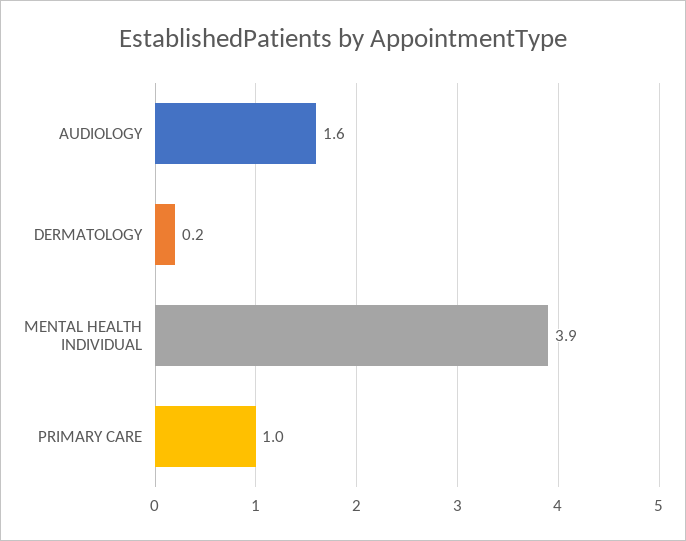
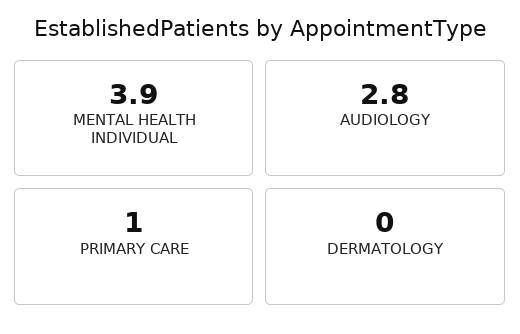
AUDIOLOGY: 1.6 -> 2.8
DERMATOLOGY: 0.2 -> 0

